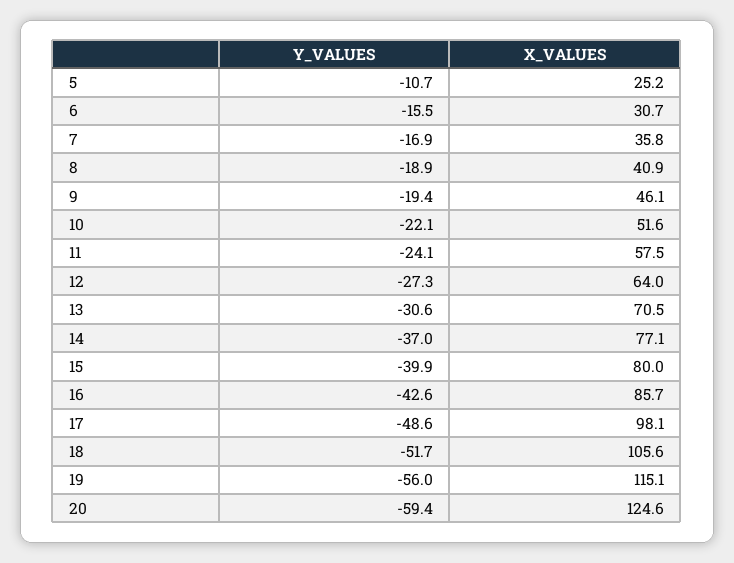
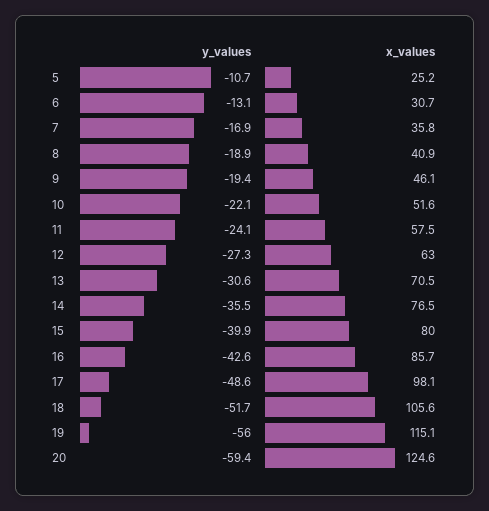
Y_VALUES, 6: -15.5 -> -13.1
X_VALUES, 12: 64 -> 63
Y_VALUES, 14: -37 -> -35.5
X_VALUES, 14: 77.1 -> 76.5

